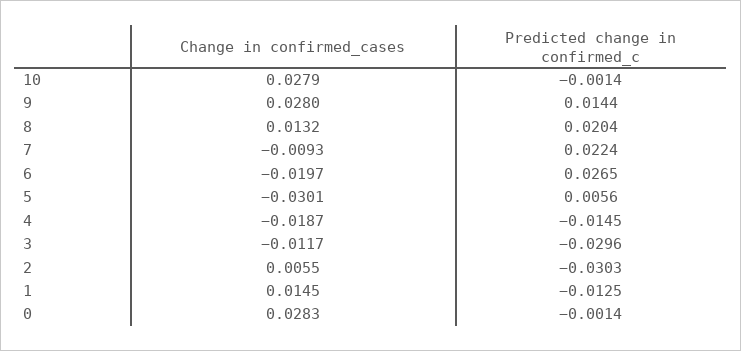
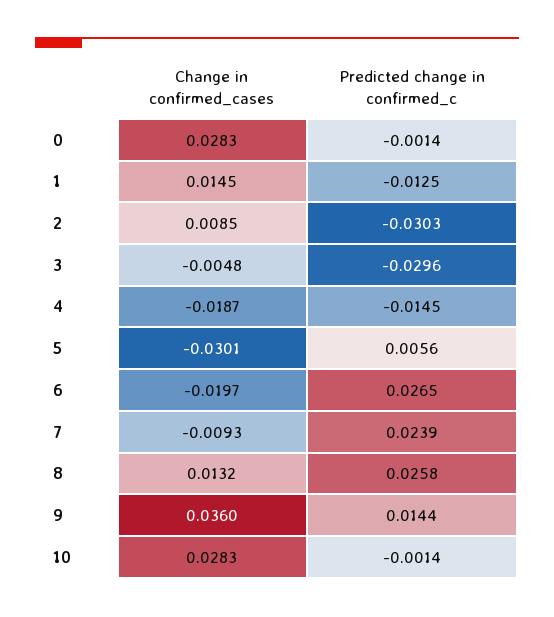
Change in confirmed_cases, 10: 0.0279 -> 0.0283
Change in confirmed_cases, 9: 0.028 -> 0.036
Predicted change in confirmed_c, 8: 0.0204 -> 0.0258
Predicted change in confirmed_c, 7: 0.0224 -> 0.0239
Change in confirmed_cases, 3: -0.0117 -> -0.0048
Change in confirmed_cases, 2: 0.0055 -> 0.0085

